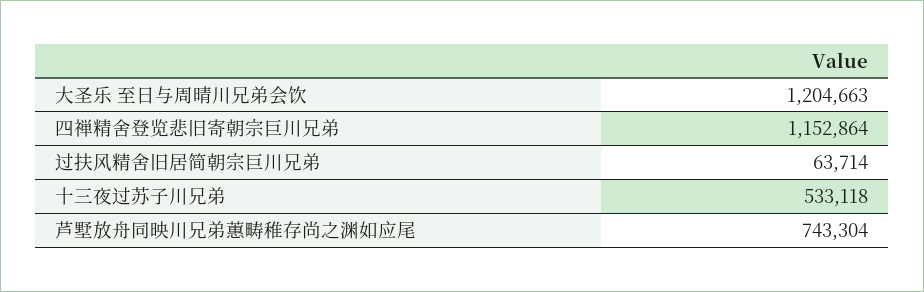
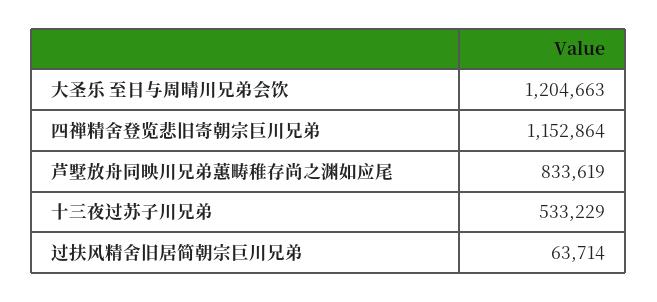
十三夜过苏子川兄弟: 533118 -> 533229
芦墅放舟同映川兄弟蕙畴稚存尚之渊如应尾: 743304 -> 833619

